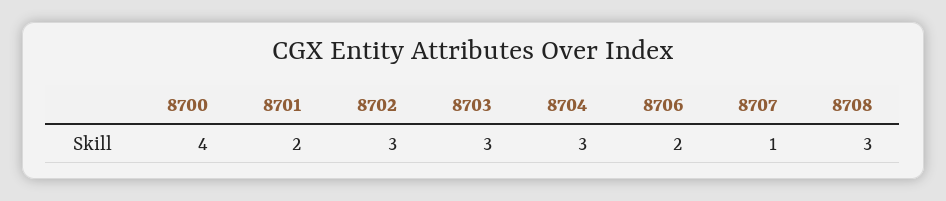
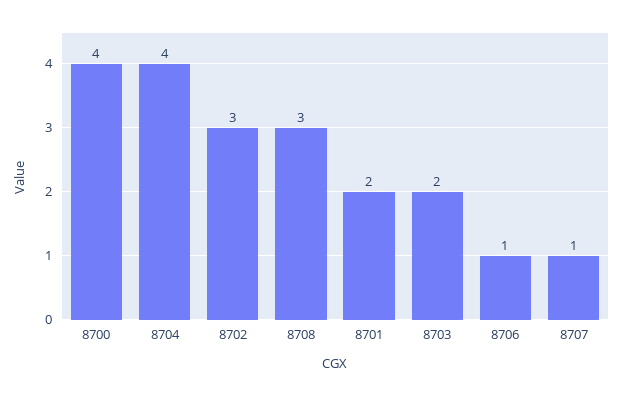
8703: 3 -> 2
8704: 3 -> 4
8706: 2 -> 1

